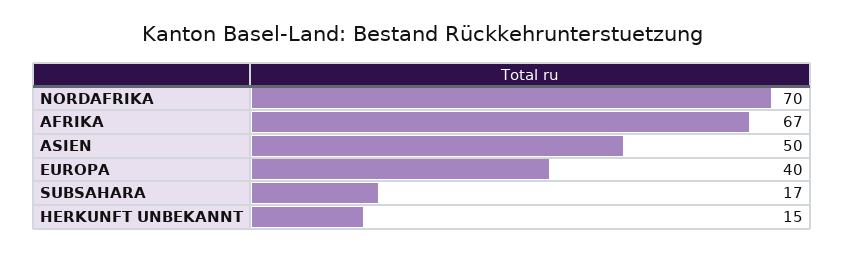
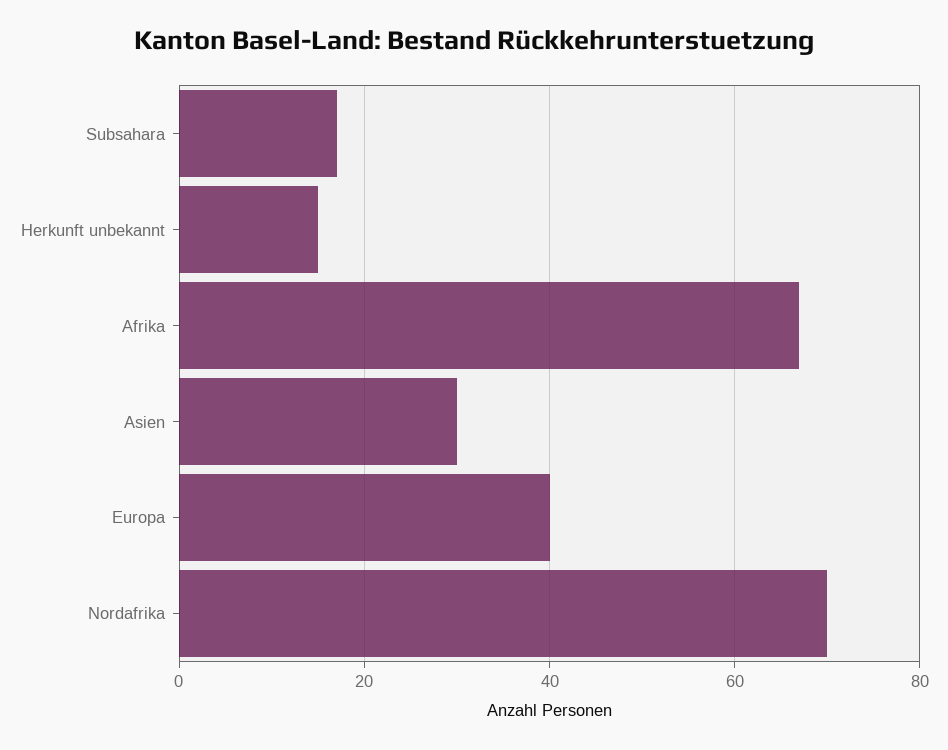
ASIEN: 50 -> 30

